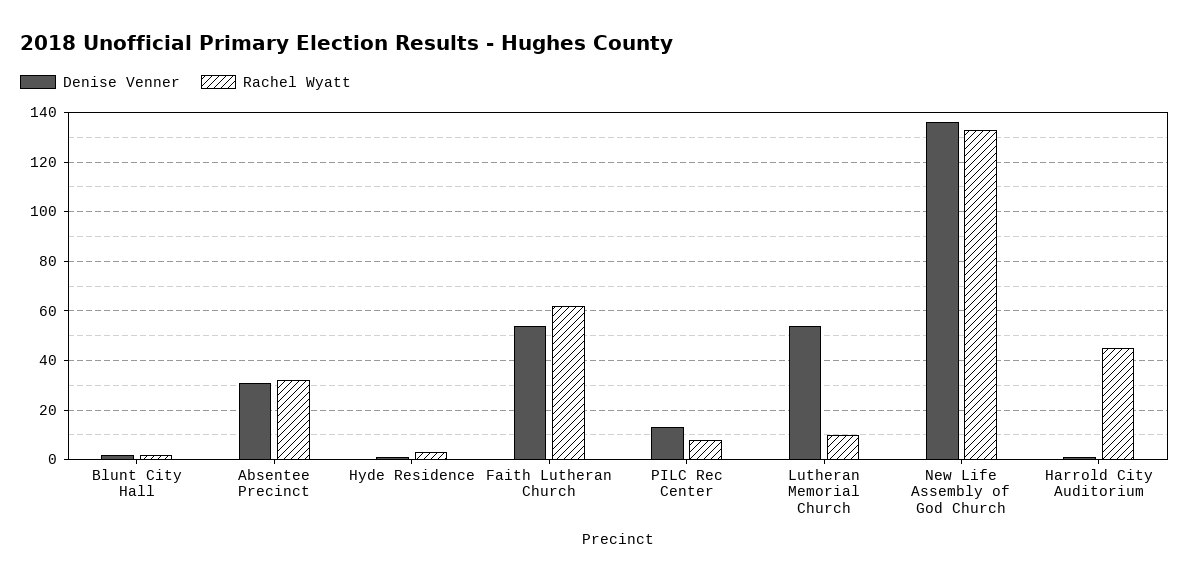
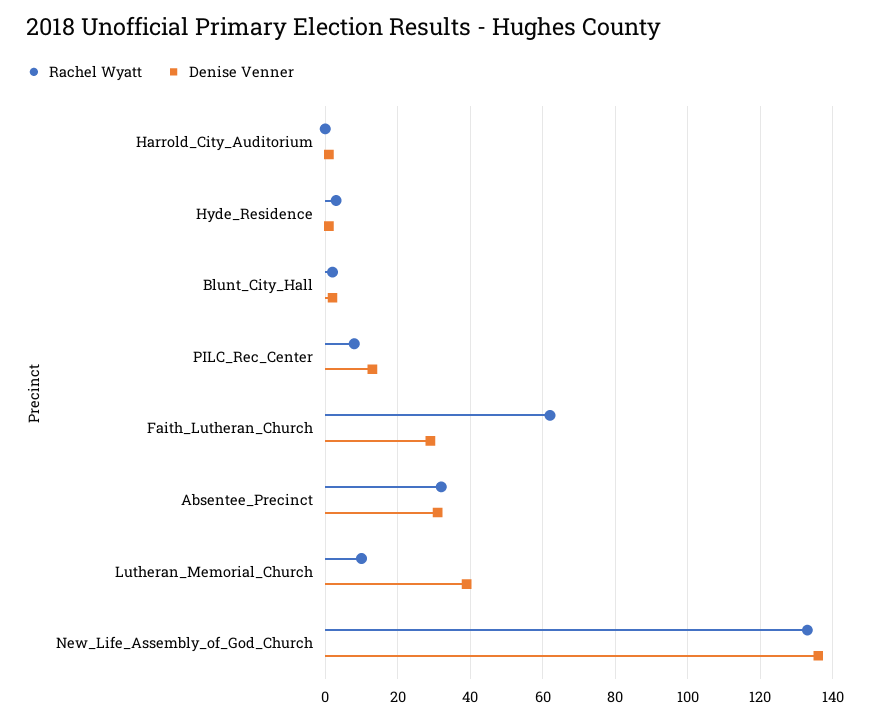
Denise Venner, Faith Lutheran Church: 55 -> 30
Denise Venner, Lutheran Memorial Church: 55 -> 40
Rachel Wyatt, Harrold City Auditorium: 45 -> 0

